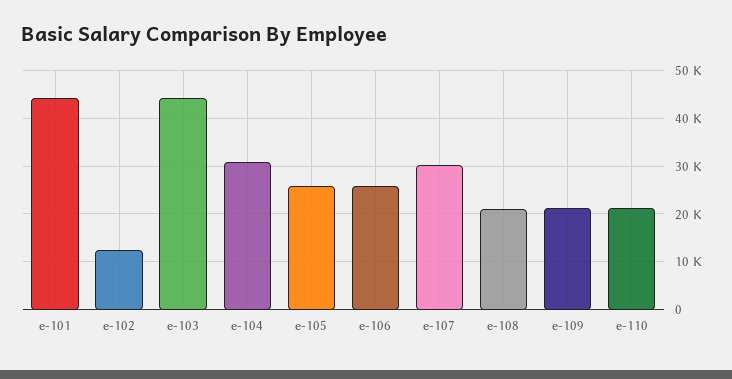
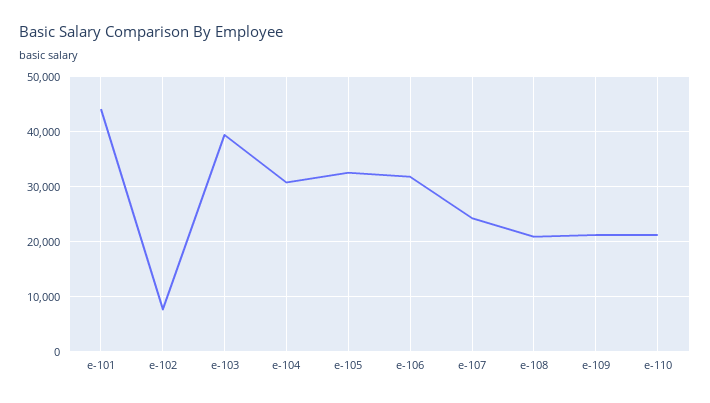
e-102: 12000 -> 8000
e-103: 44000 -> 40000
e-105: 26000 -> 32000
e-106: 26000 -> 32000
e-107: 30000 -> 24000

